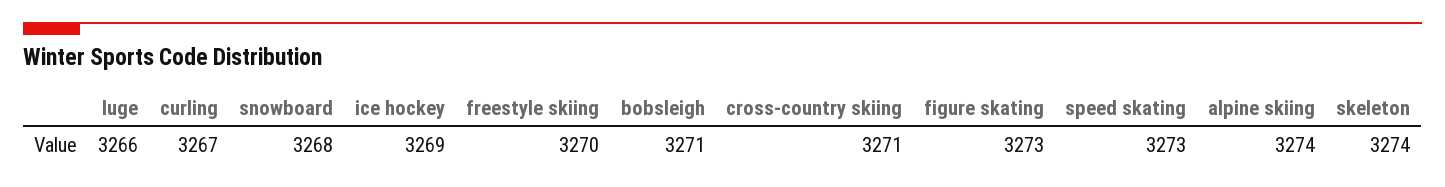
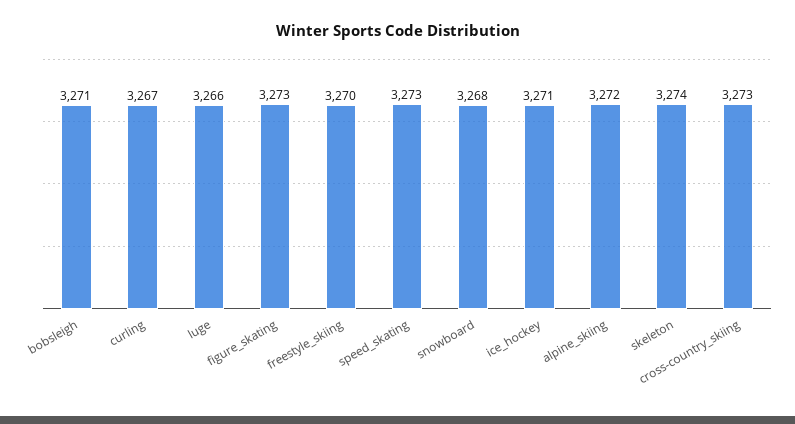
ice hockey: 3269 -> 3271
cross-country skiing: 3271 -> 3273
alpine skiing: 3274 -> 3272

